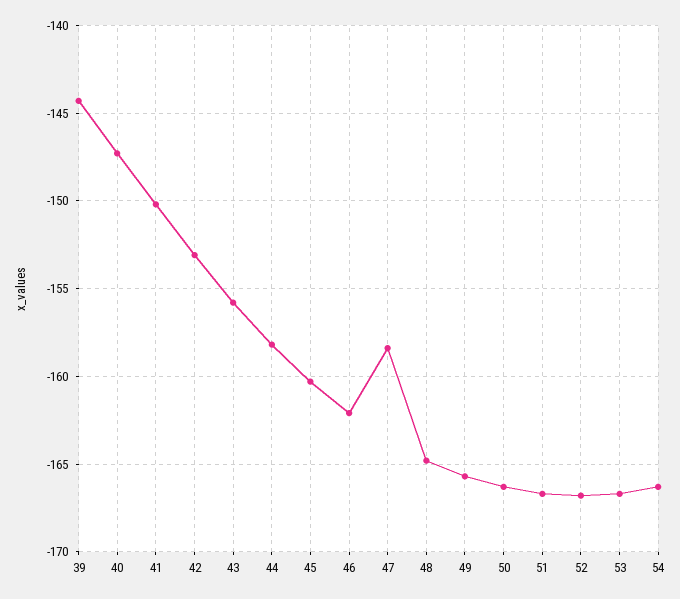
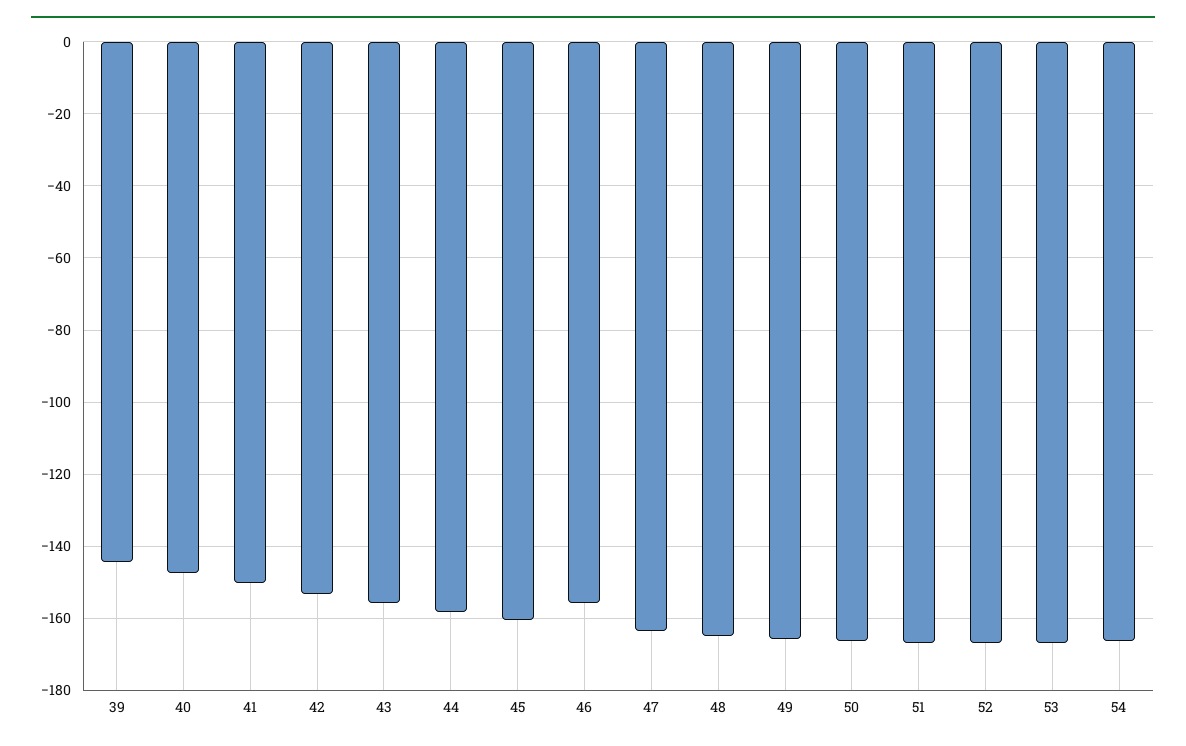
46: -162 -> -156
47: -158.5 -> -164

